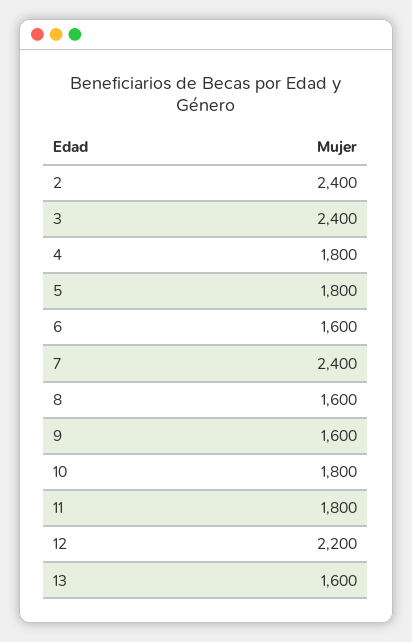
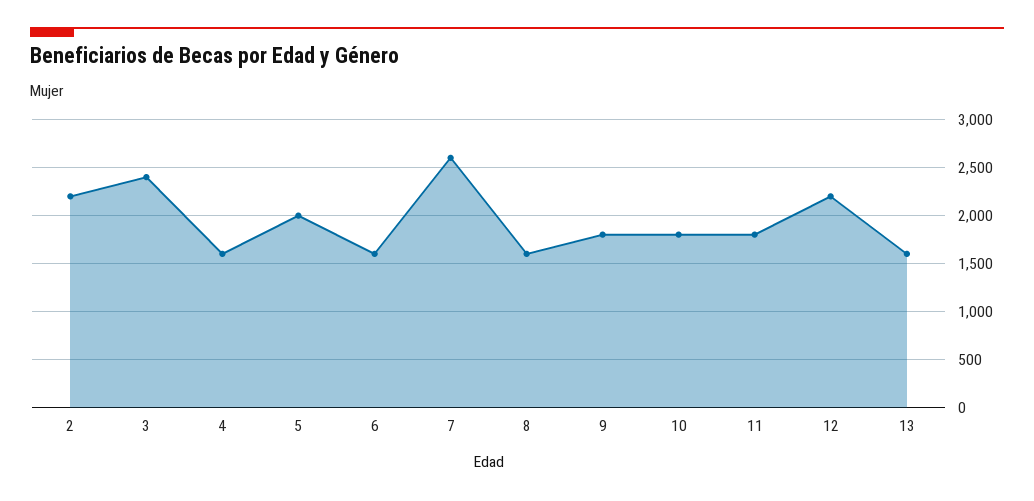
2: 2400 -> 2200
4: 1800 -> 1600
5: 1800 -> 2000
7: 2400 -> 2600
9: 1600 -> 1800

